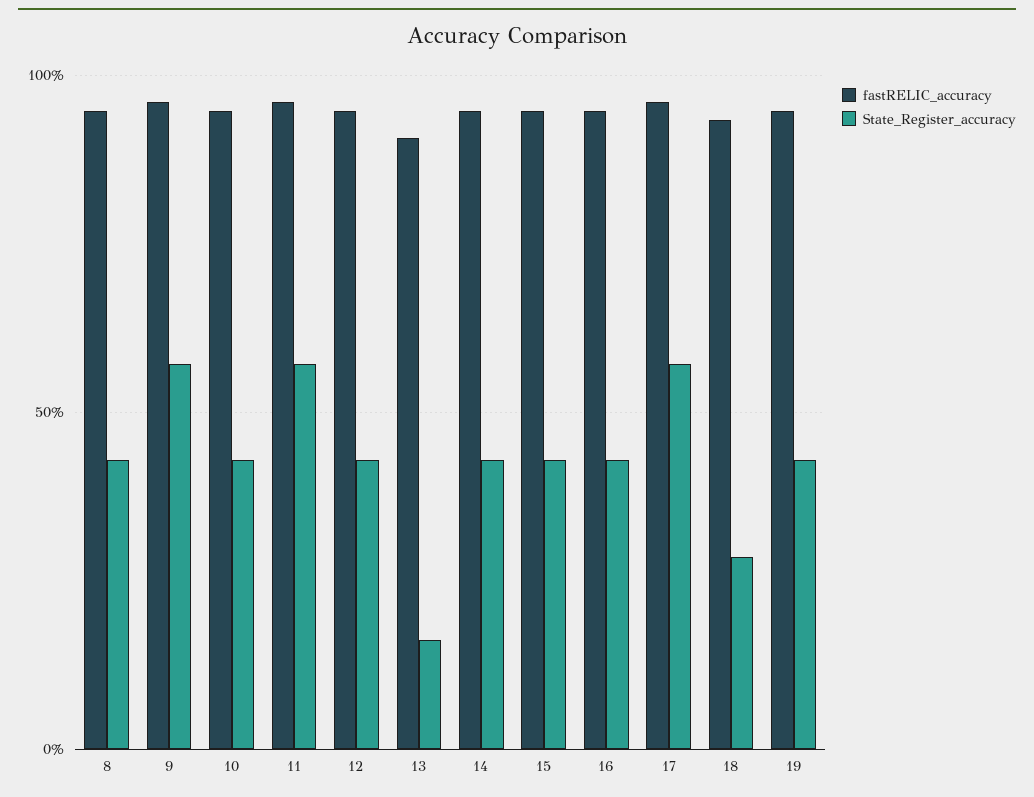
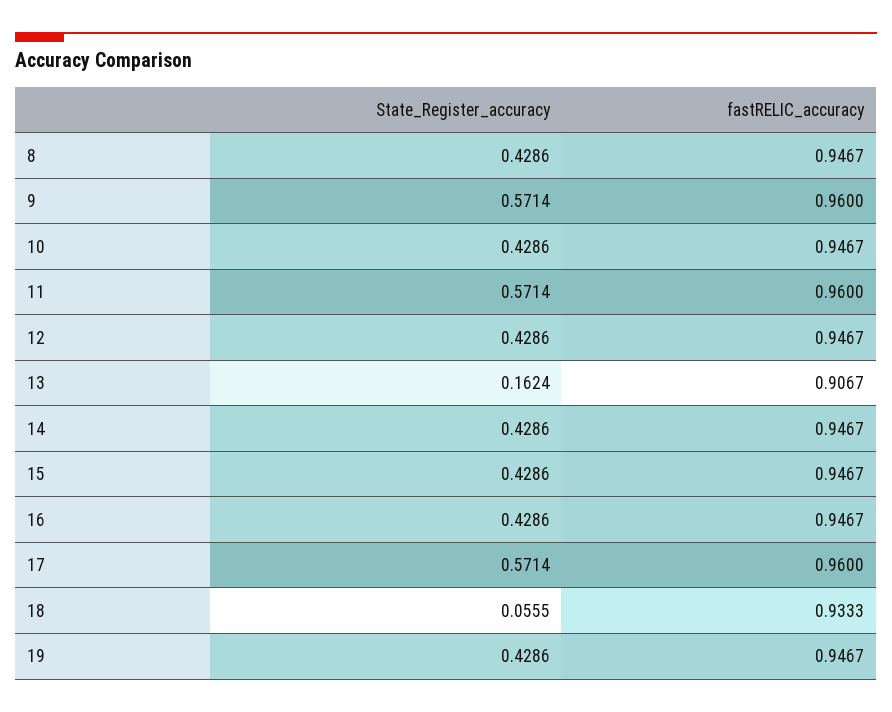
State_Register_accuracy, 18: 0.3 -> 0.0555

